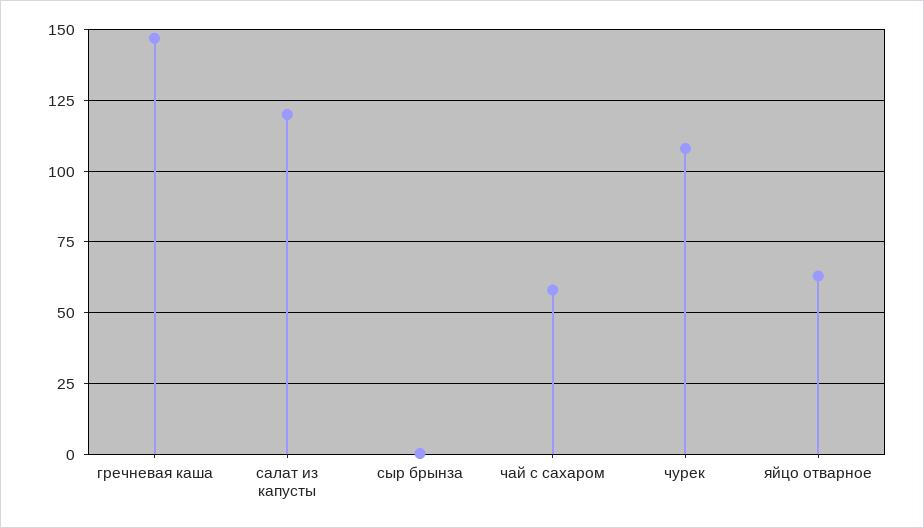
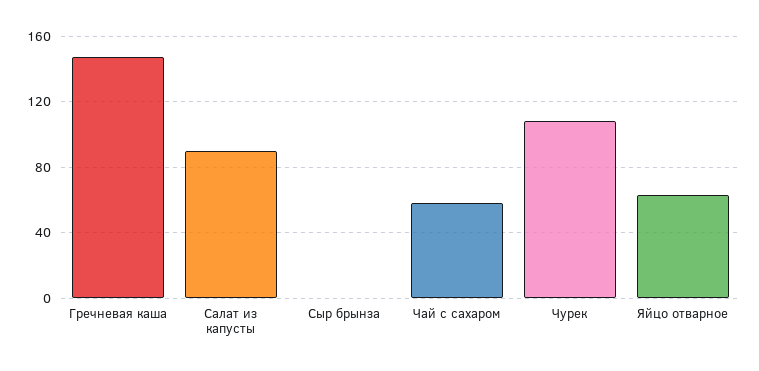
салат из капусты: 120 -> 90

